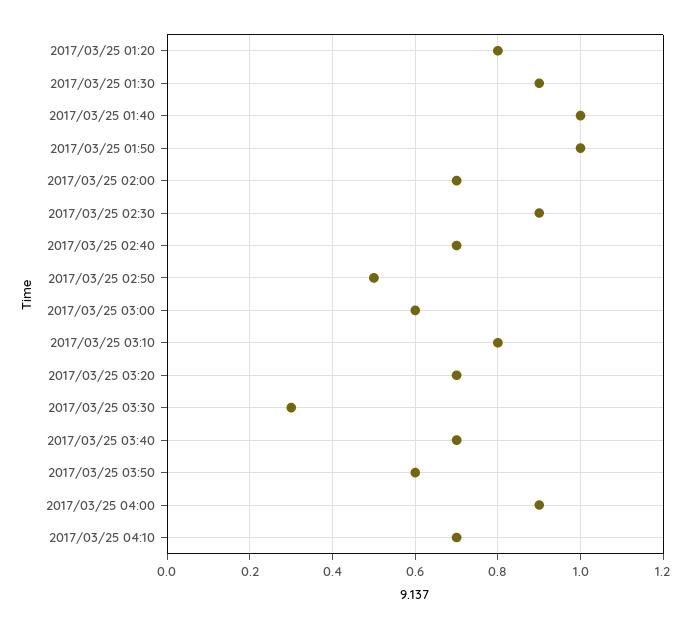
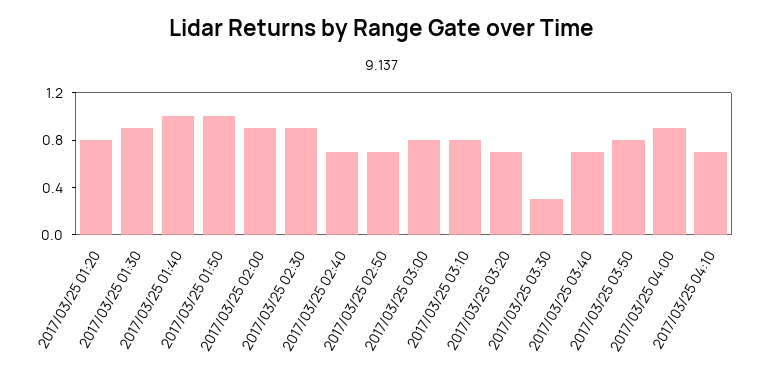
2017/03/25 02:00: 0.7 -> 0.9
2017/03/25 02:50: 0.5 -> 0.7
2017/03/25 03:00: 0.6 -> 0.8
2017/03/25 03:50: 0.6 -> 0.8

